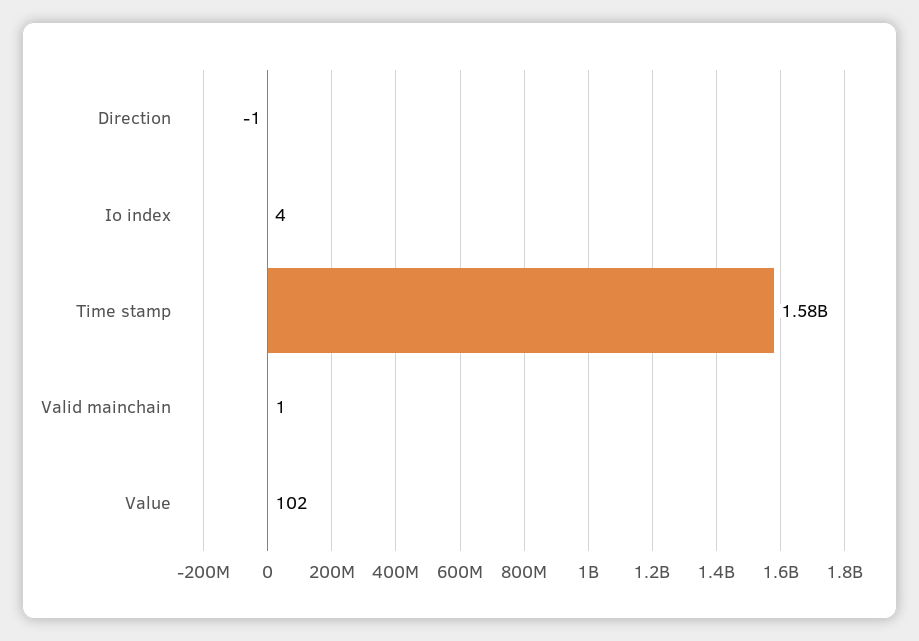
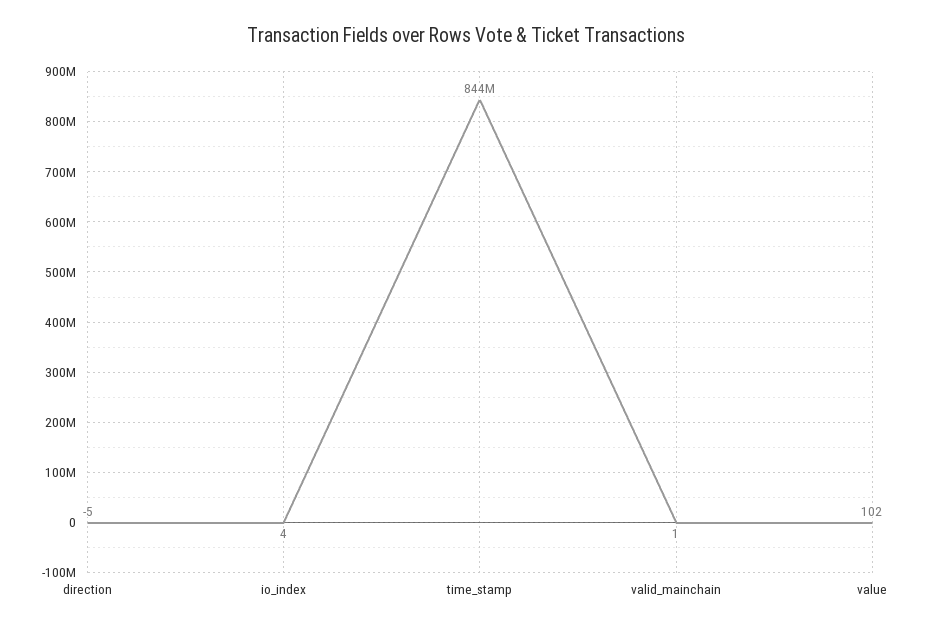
Direction: -1 -> -5
Time stamp: 1580000000 -> 844000000

